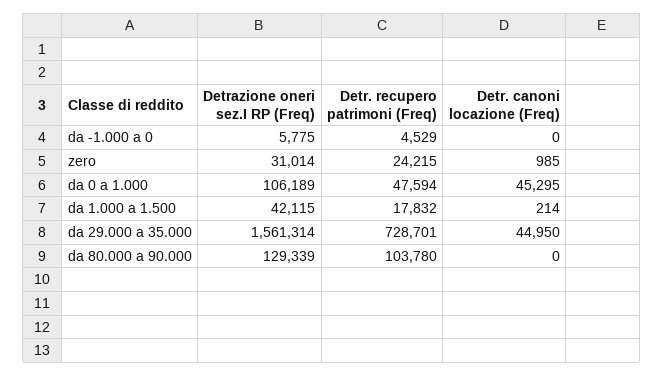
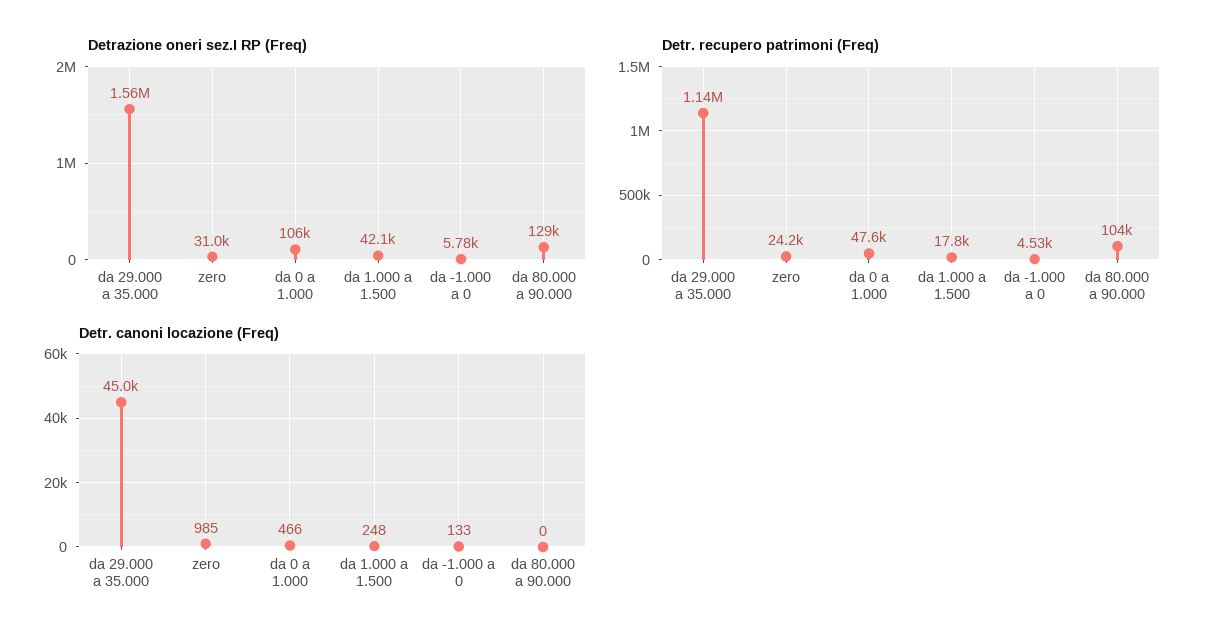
Detr. canoni locazione (Freq), da -1.000 a 0: 0 -> 133
Detr. canoni locazione (Freq), da 0 a 1.000: 45295 -> 466
Detr. canoni locazione (Freq), da 1.000 a 1.500: 214 -> 248
Detr. recupero patrimoni (Freq), da 29.000 a 35.000: 728701 -> 1140000

